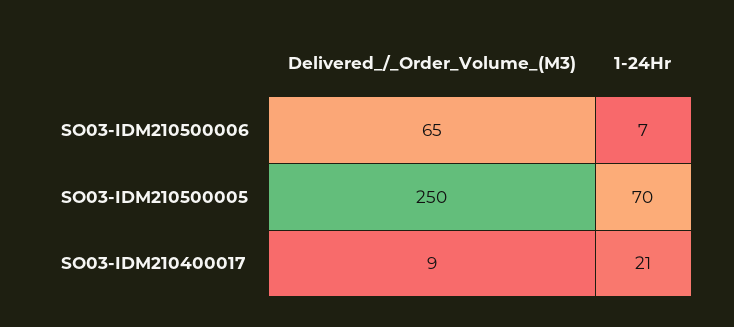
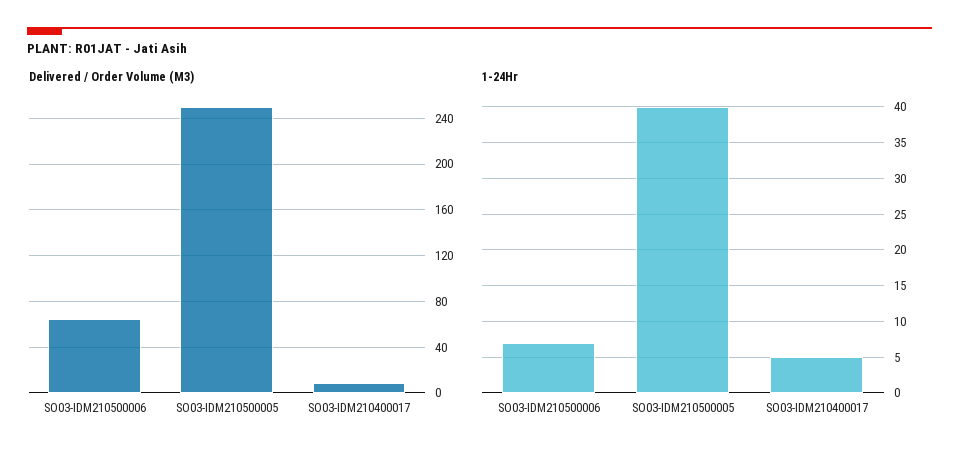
1-24Hr, SO03-IDM210500005: 70 -> 40
1-24Hr, SO03-IDM210400017: 21 -> 5

